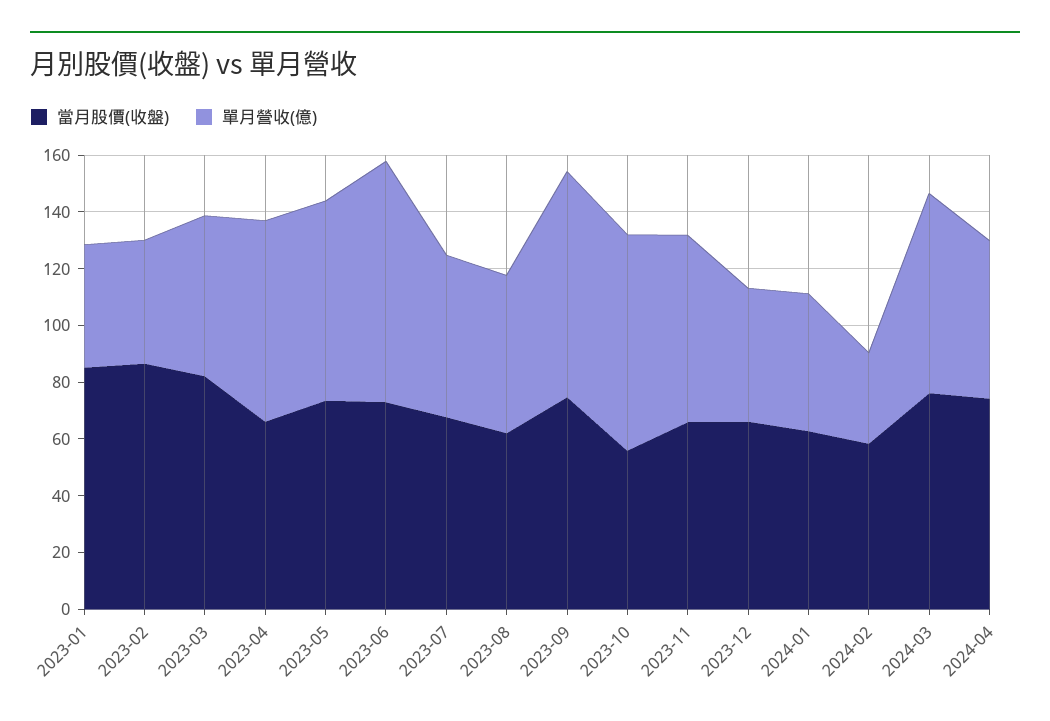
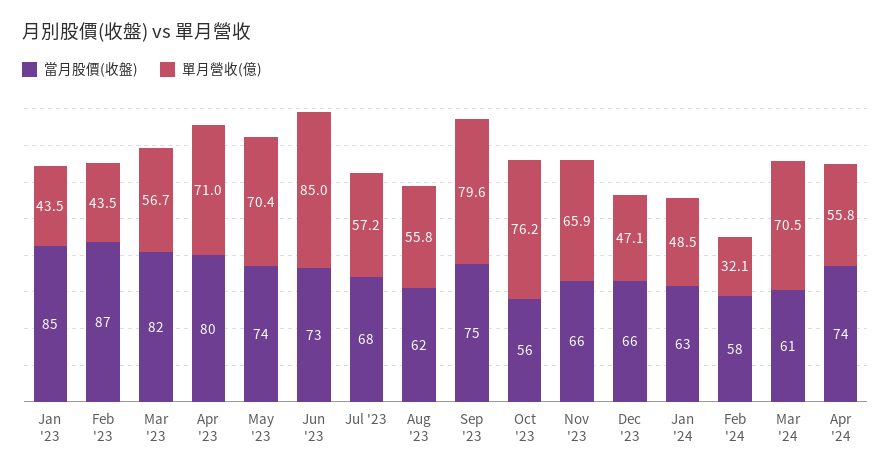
當月股價(收盤), 2023-04: 65 -> 80
當月股價(收盤), 2024-03: 75 -> 61

